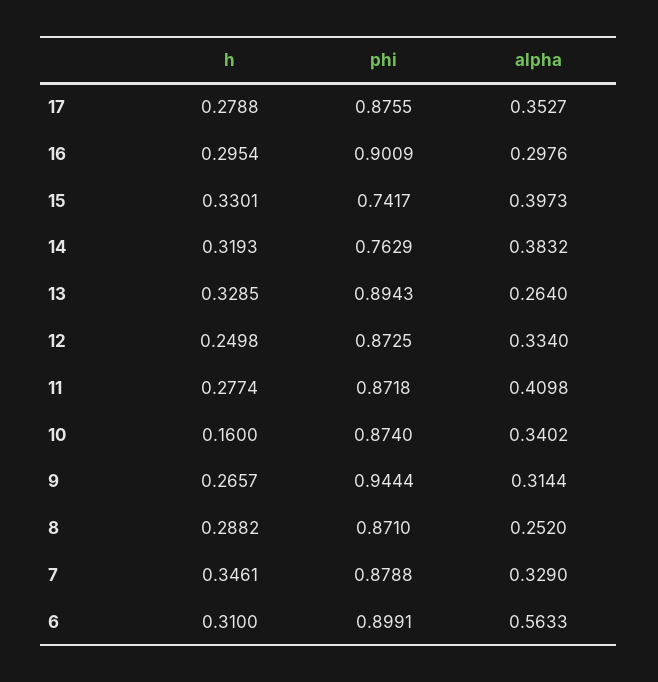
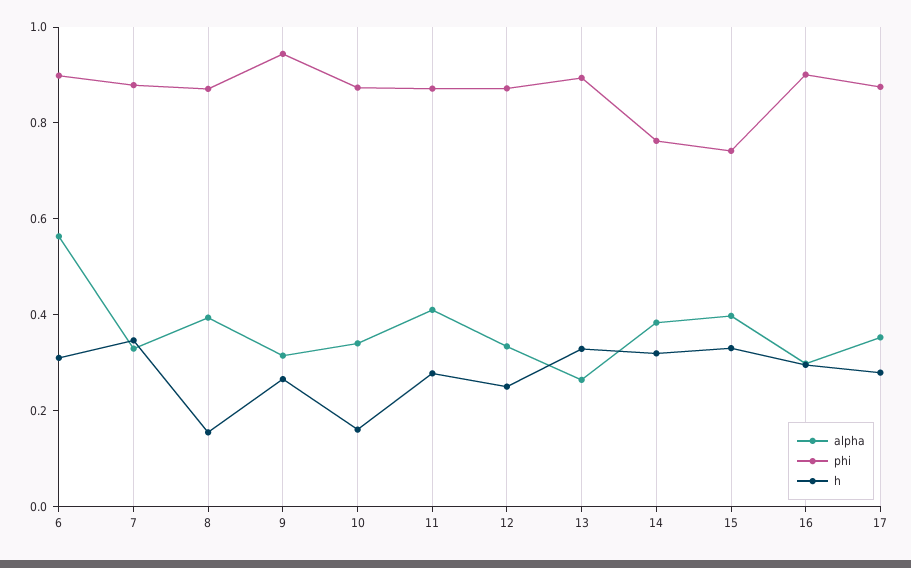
h, 8: 0.2882 -> 0.15
alpha, 8: 0.252 -> 0.4

